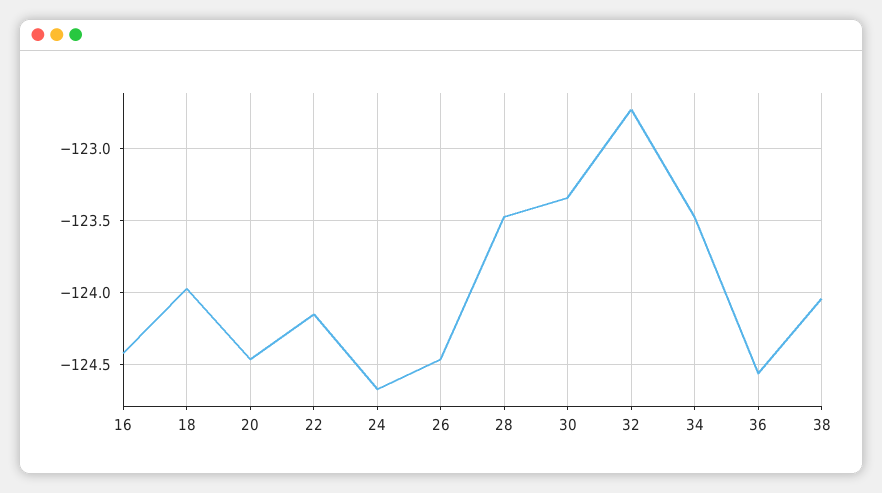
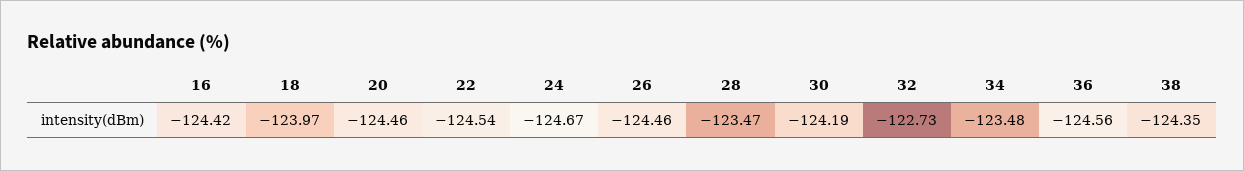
22: -124.15 -> -124.54
30: -123.35 -> -124.19
38: -124.05 -> -124.35

